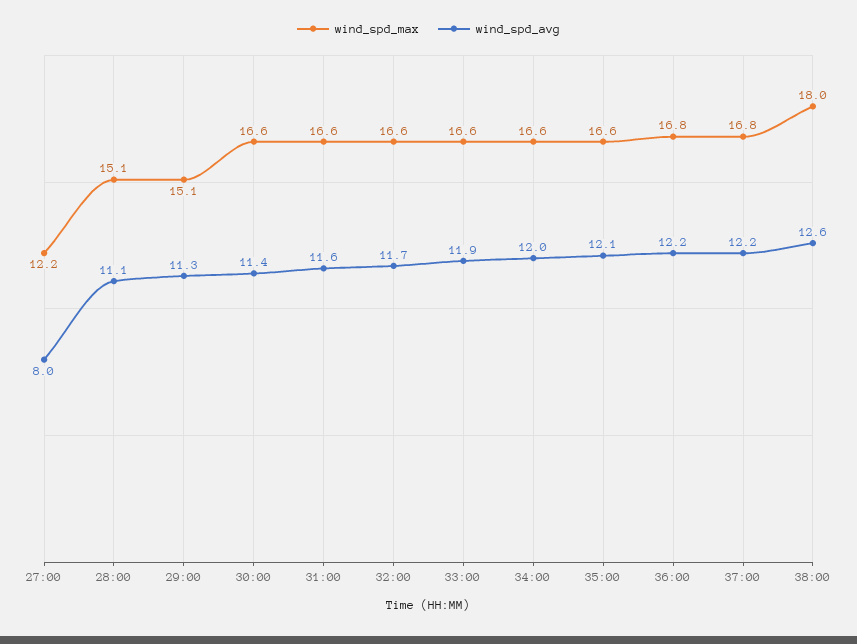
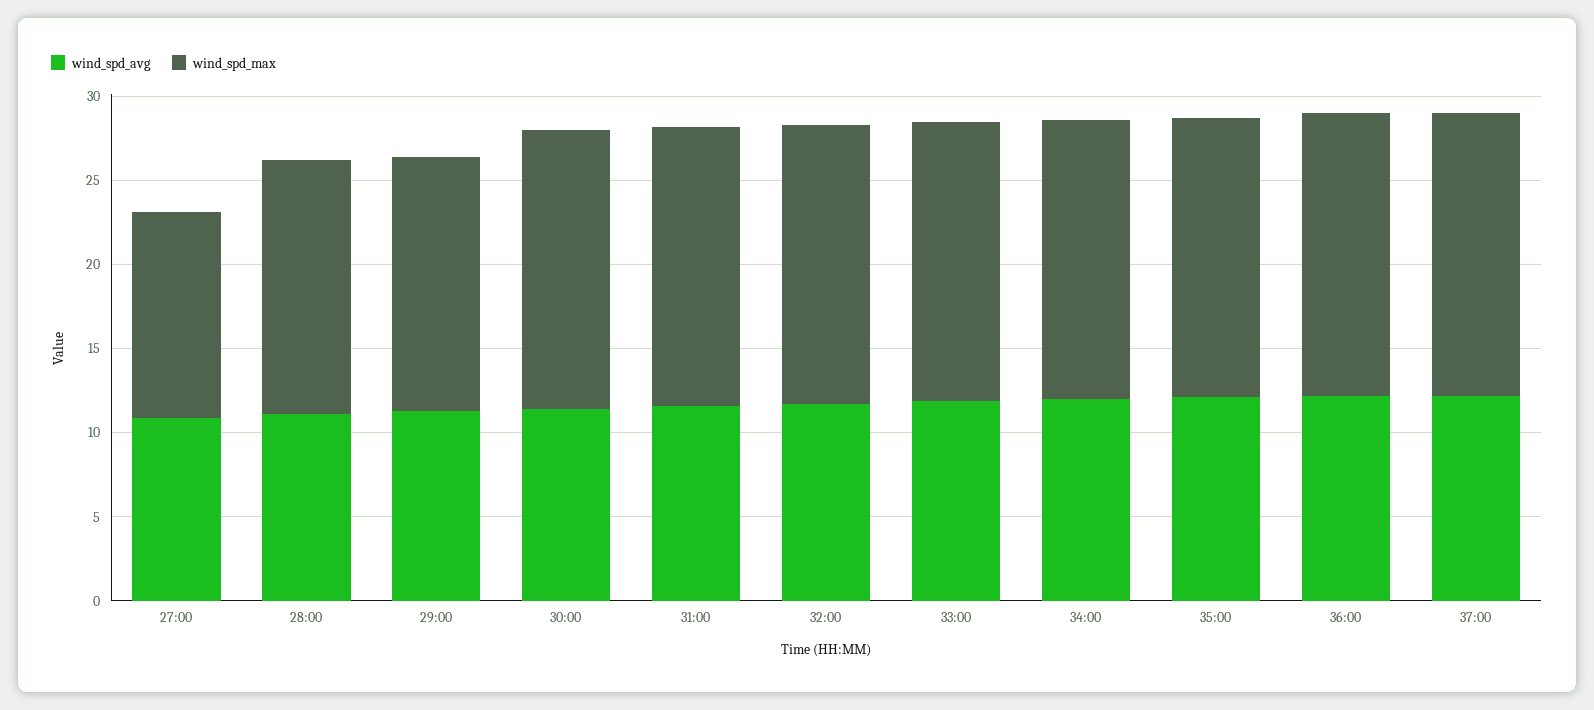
wind_spd_avg, 27:00: 8 -> 11
wind_spd_max, 38:00: 18 -> none
wind_spd_avg, 38:00: 12.6 -> none

